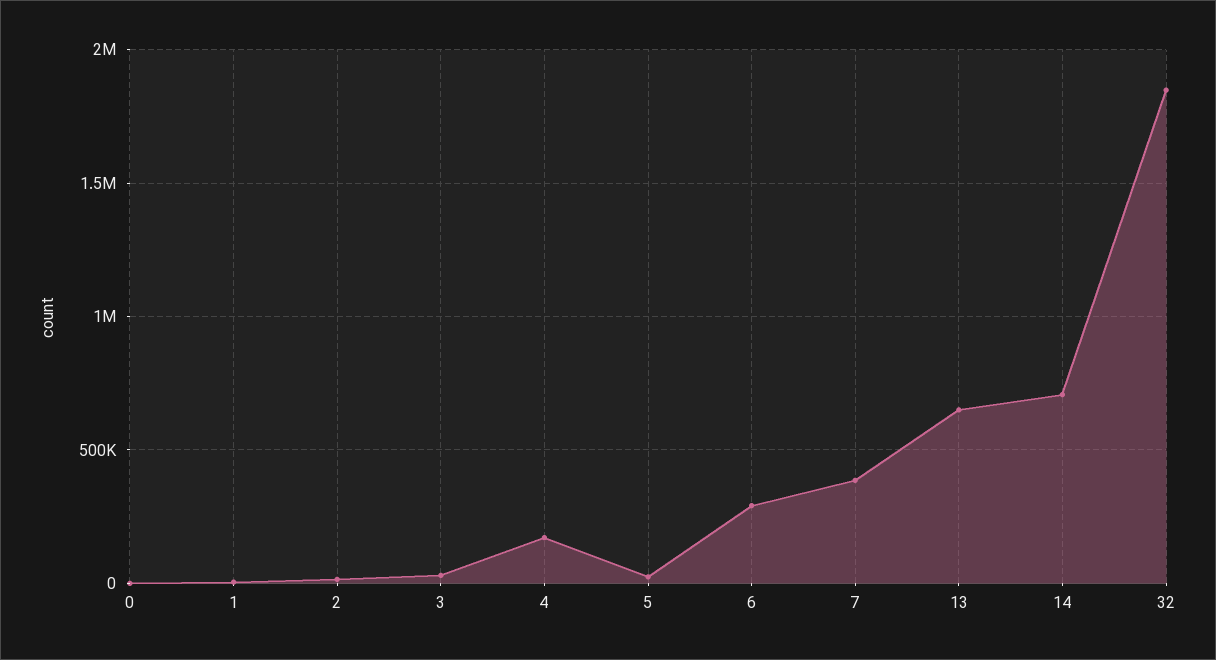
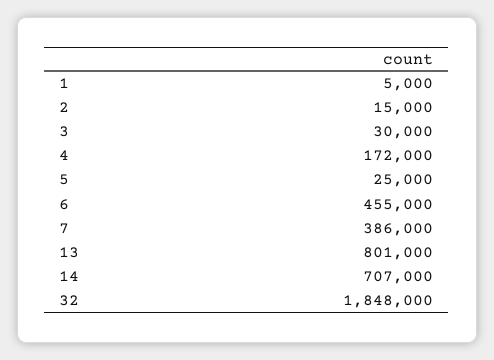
0: 0 -> none
6: 300000 -> 455000
13: 650000 -> 801000

